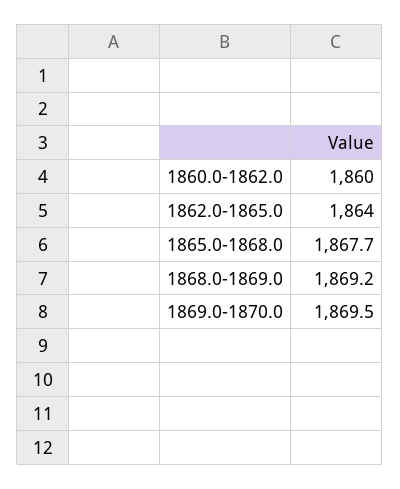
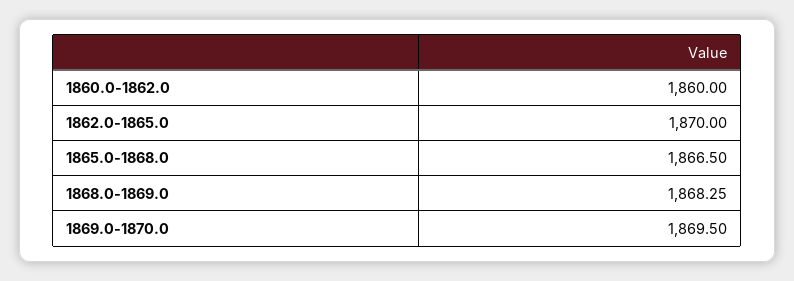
1862.0-1865.0: 1864 -> 1870
1865.0-1868.0: 1867.7 -> 1866.5
1868.0-1869.0: 1869.2 -> 1868.25

